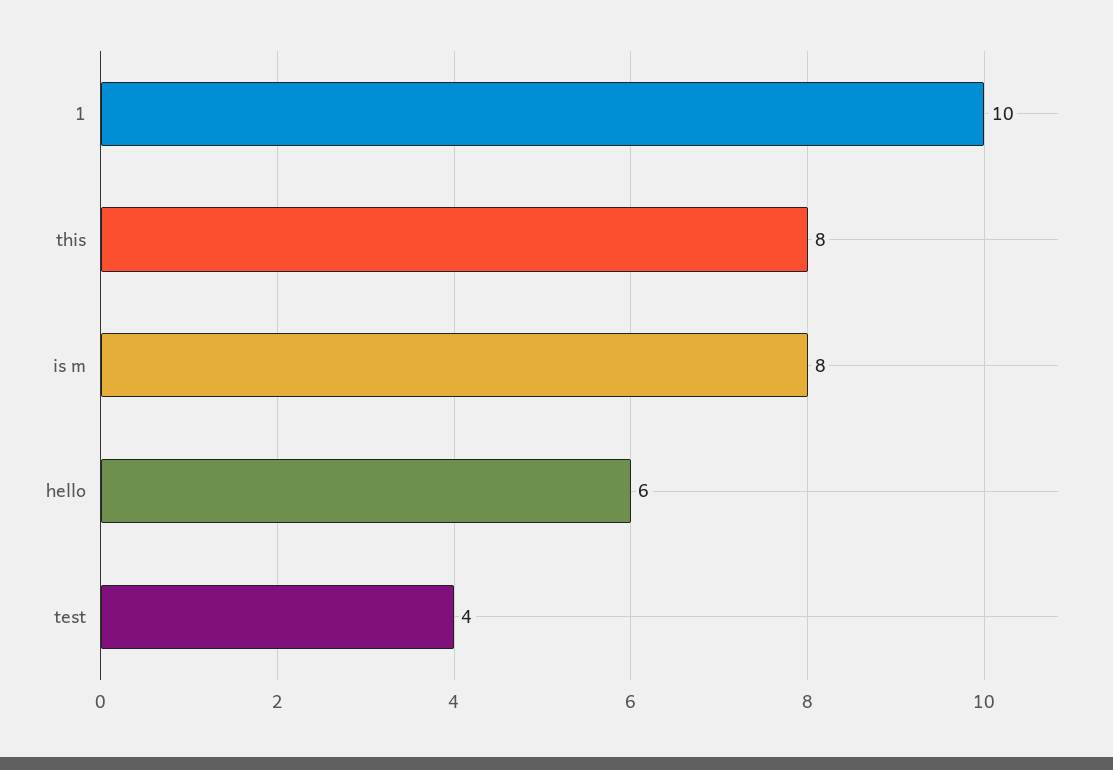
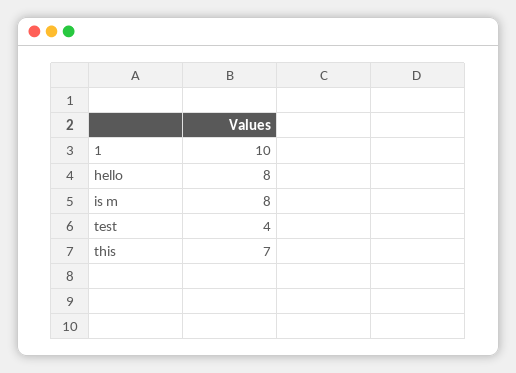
this: 8 -> 7
hello: 6 -> 8

